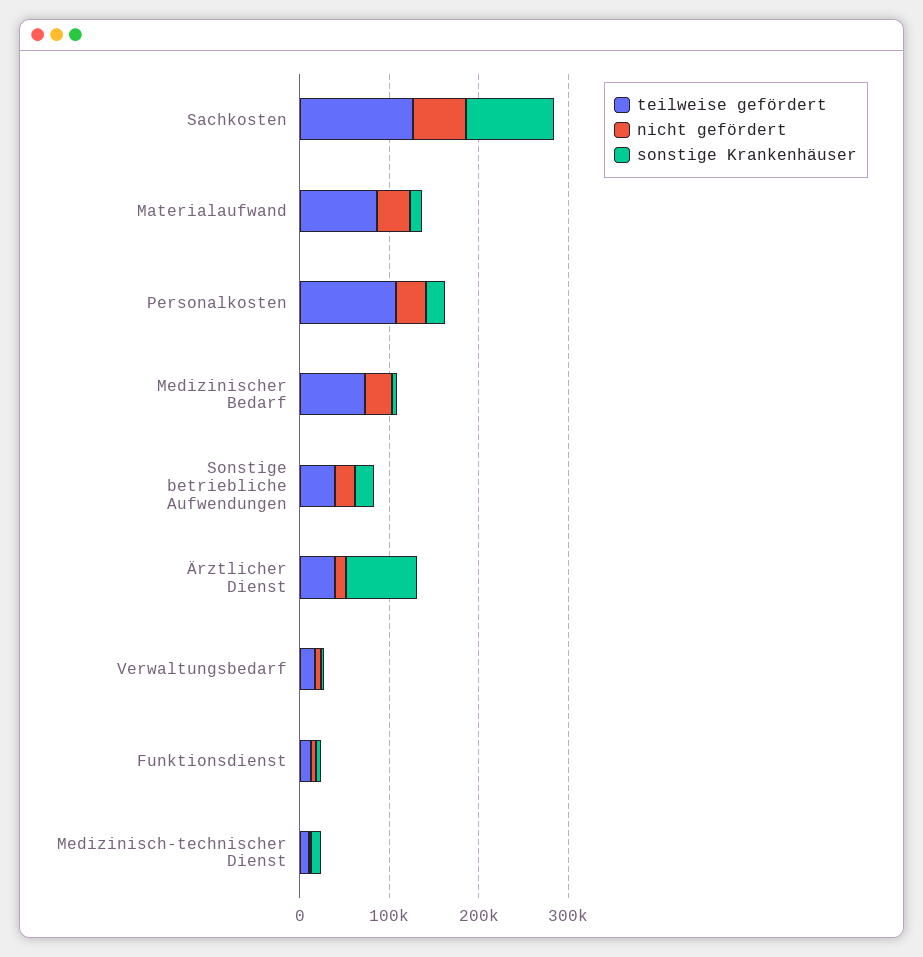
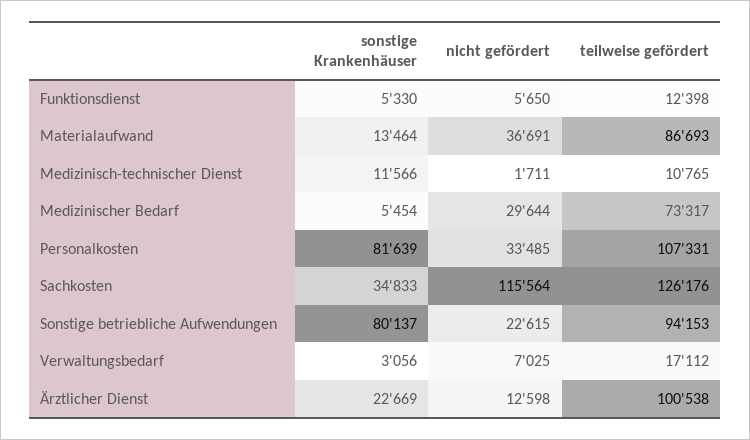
nicht gefördert, Sachkosten: 60000 -> 115564
sonstige Krankenhäuser, Sachkosten: 100000 -> 34833
sonstige Krankenhäuser, Personalkosten: 20000 -> 81639
teilweise gefördert, Sonstige betriebliche Aufwendungen: 40000 -> 94153
sonstige Krankenhäuser, Sonstige betriebliche Aufwendungen: 20000 -> 80137
teilweise gefördert, Ärztlicher Dienst: 40000 -> 100538
sonstige Krankenhäuser, Ärztlicher Dienst: 80000 -> 22669

